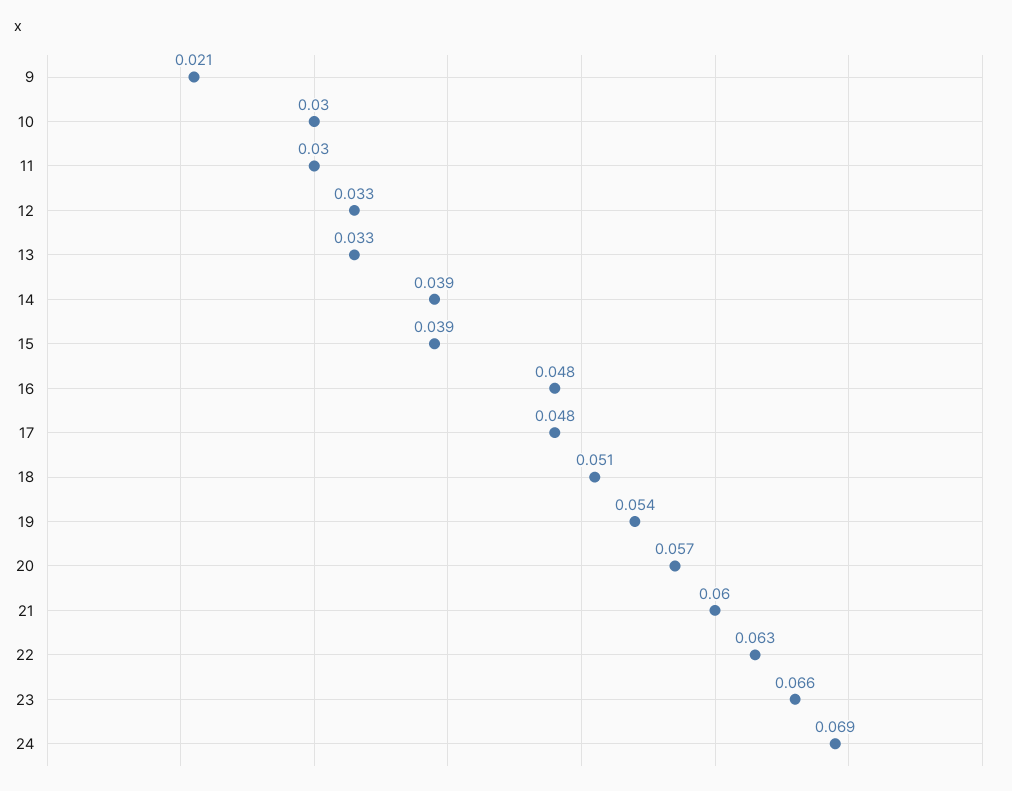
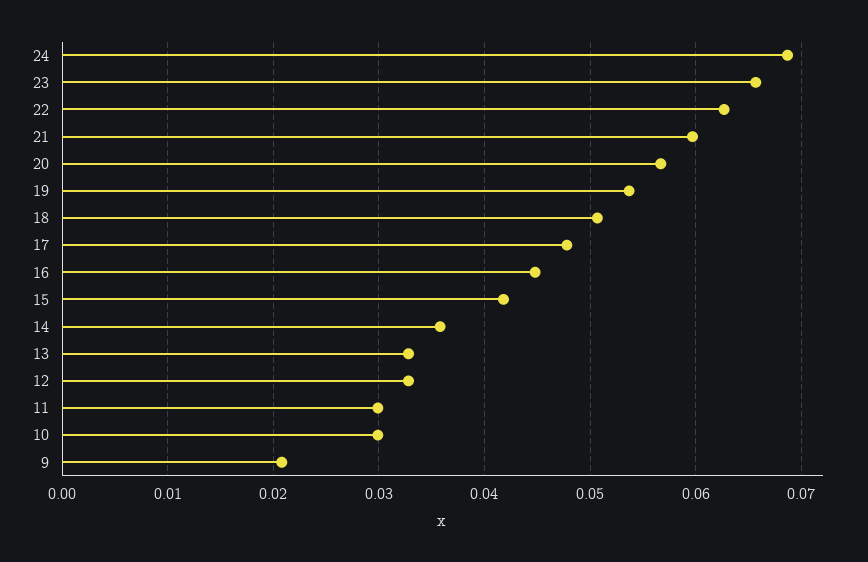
14: 0.039 -> 0.036
15: 0.039 -> 0.042
16: 0.048 -> 0.045

